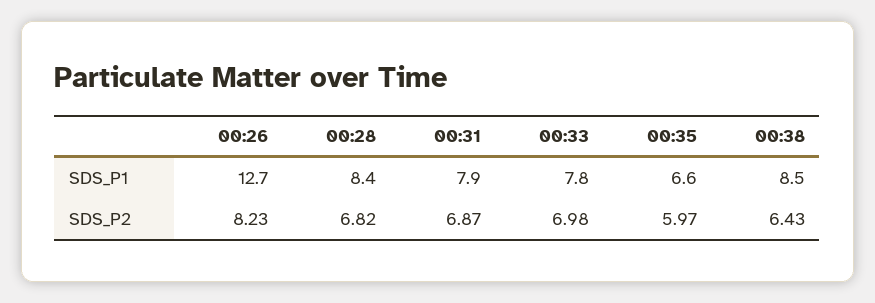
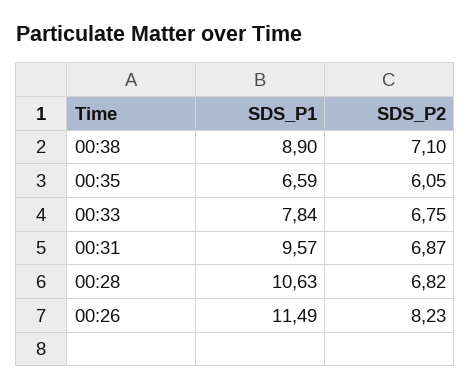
00:26, SDS_P1: 12.7 -> 11.49
00:28, SDS_P1: 8.4 -> 10.63
00:31, SDS_P1: 7.9 -> 9.57
00:38, SDS_P1: 8.5 -> 8.9
00:33, SDS_P2: 6.98 -> 6.75
00:35, SDS_P2: 5.97 -> 6.05
00:38, SDS_P2: 6.43 -> 7.1

